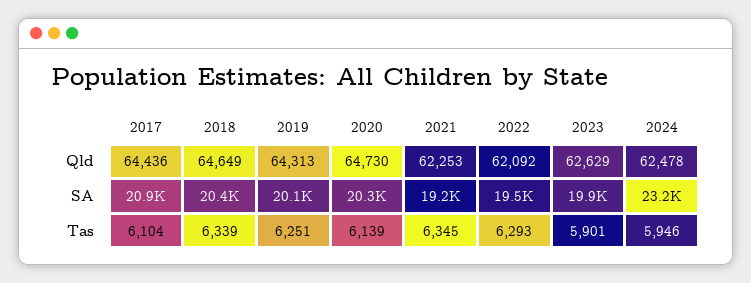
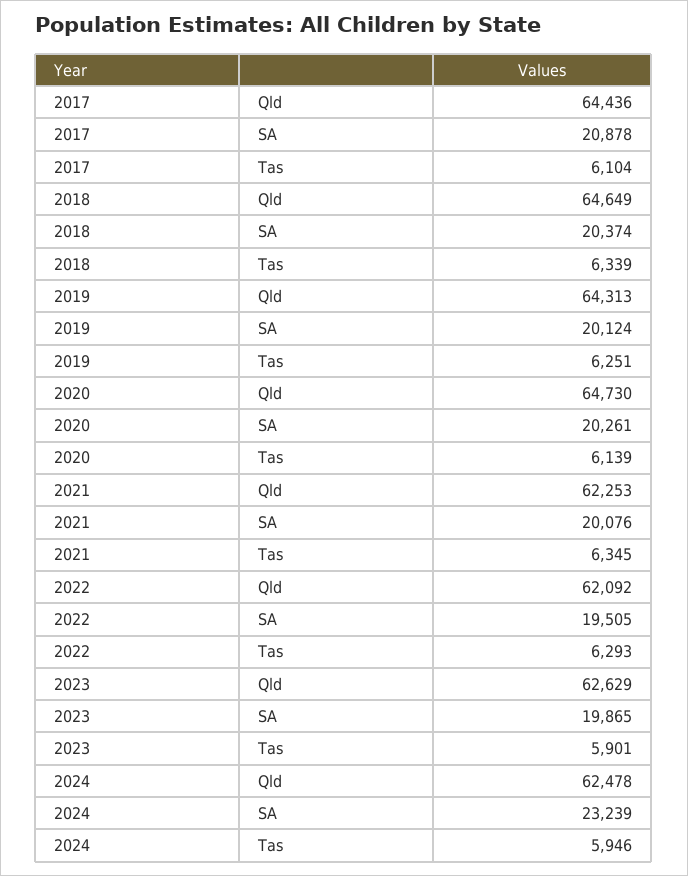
2021, SA: 19200 -> 20076

